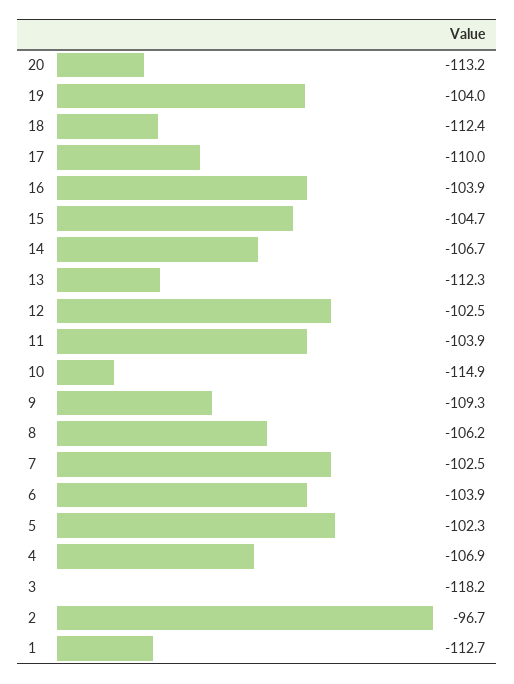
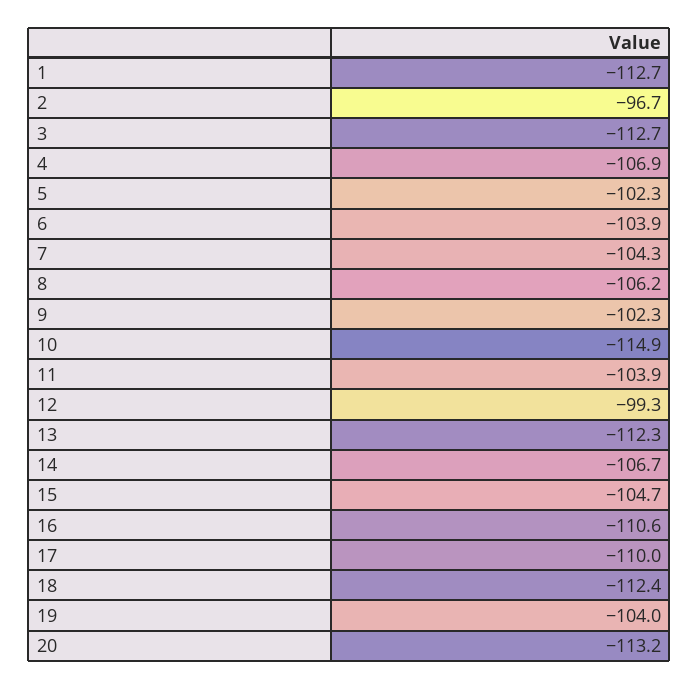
16: -103.9 -> -110.6
12: -102.5 -> -99.3
9: -109.3 -> -102.3
7: -102.5 -> -104.3
3: -118.2 -> -112.7

